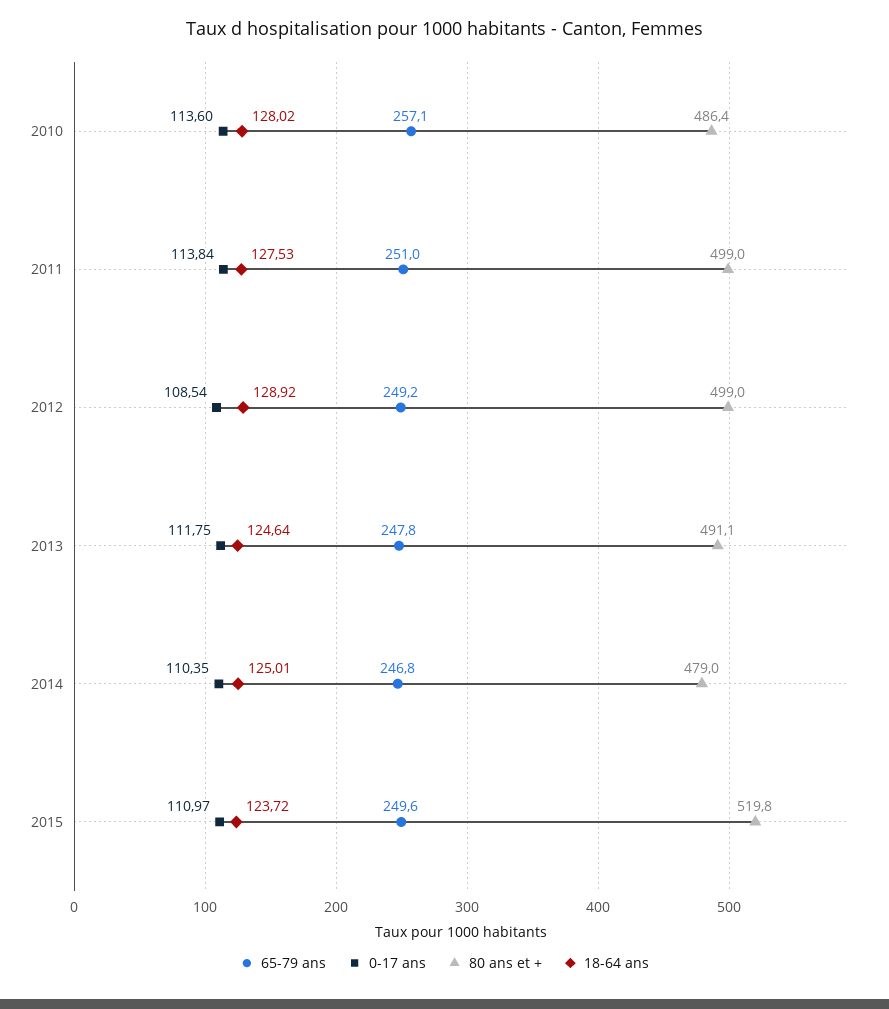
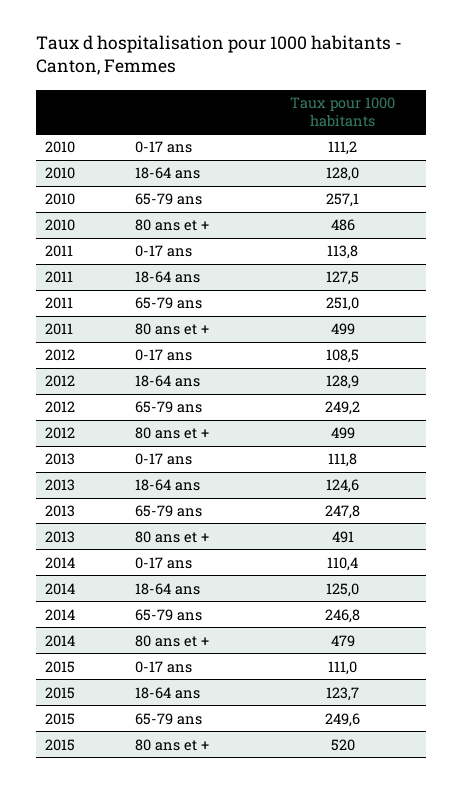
0-17 ans, 2010: 113.6 -> 111.2

